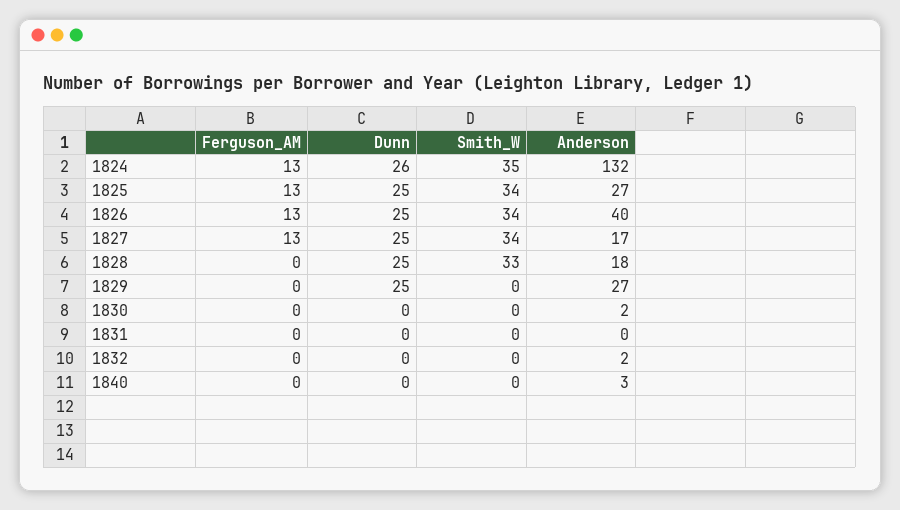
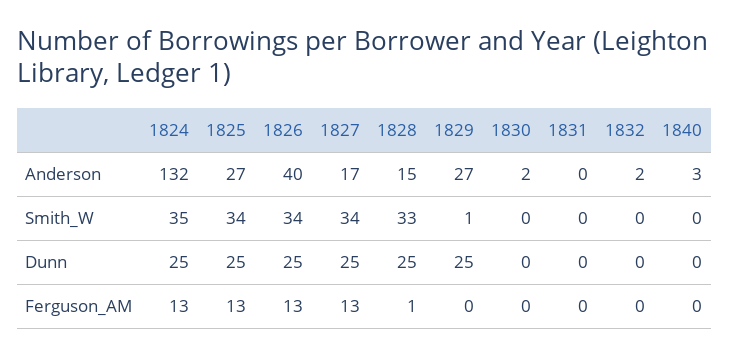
Dunn, 1824: 26 -> 25
Ferguson_AM, 1828: 0 -> 1
Anderson, 1828: 18 -> 15
Smith_W, 1829: 0 -> 1

